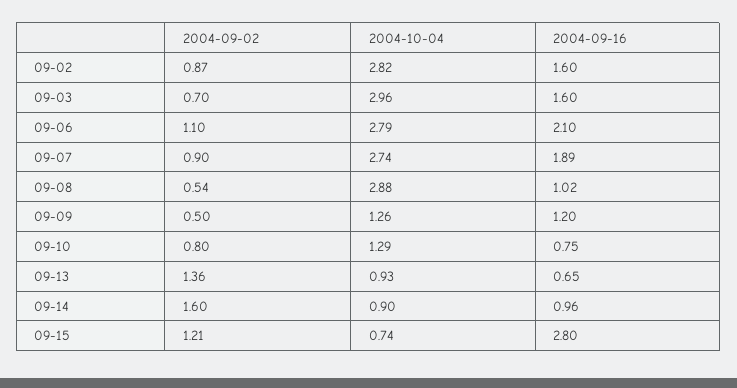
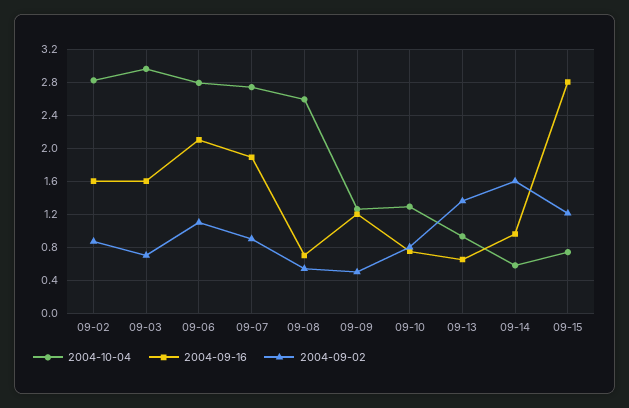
2004-10-04, 09-08: 2.88 -> 2.6
2004-09-16, 09-08: 1.02 -> 0.7
2004-10-04, 09-14: 0.9 -> 0.6

